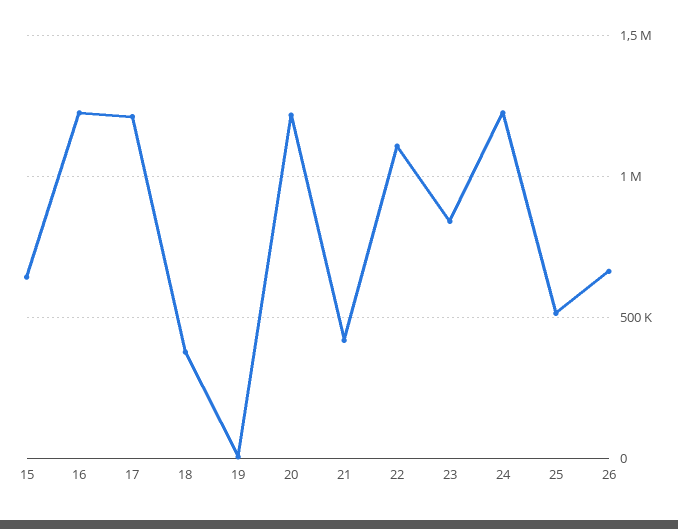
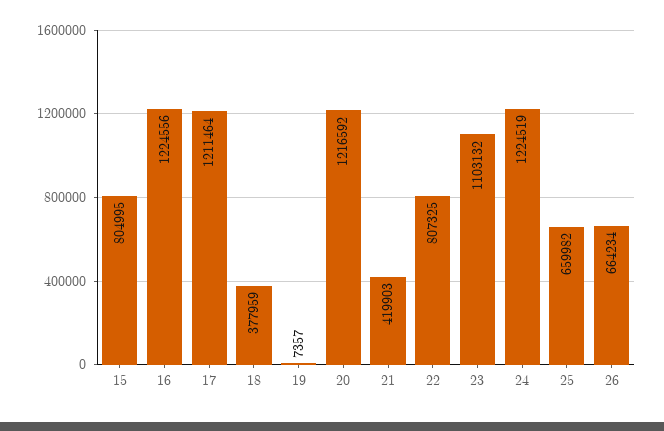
15: 650000 -> 804995
22: 1100000 -> 807325
23: 850000 -> 1103132
25: 500000 -> 659982

